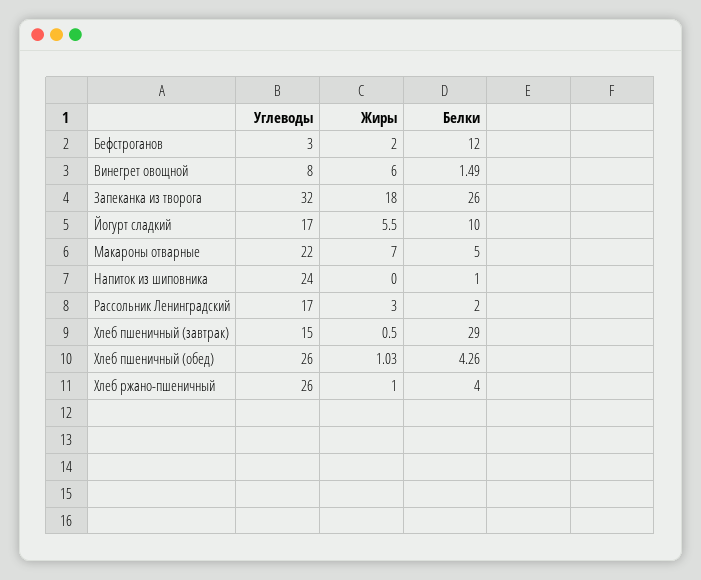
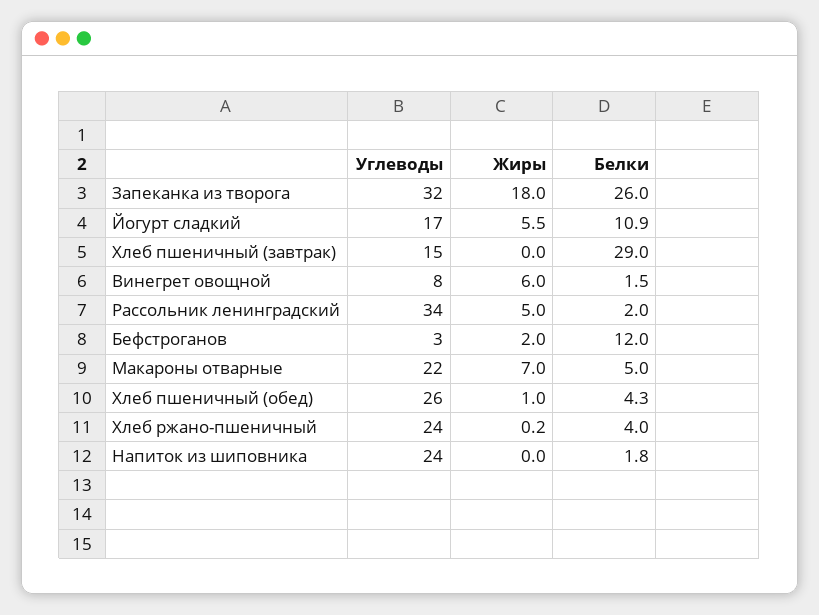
Белки, Йогурт сладкий: 10 -> 10.9
Белки, Напиток из шиповника: 1 -> 1.8
Углеводы, Рассольник Ленинградский: 17 -> 34
Жиры, Рассольник Ленинградский: 3 -> 5
Жиры, Хлеб пшеничный (завтрак): 0.5 -> 0
Углеводы, Хлеб ржано-пшеничный: 26 -> 24
Жиры, Хлеб ржано-пшеничный: 1 -> 0.2

